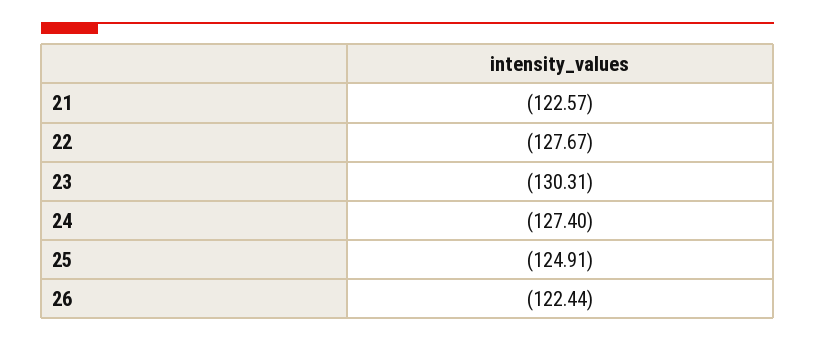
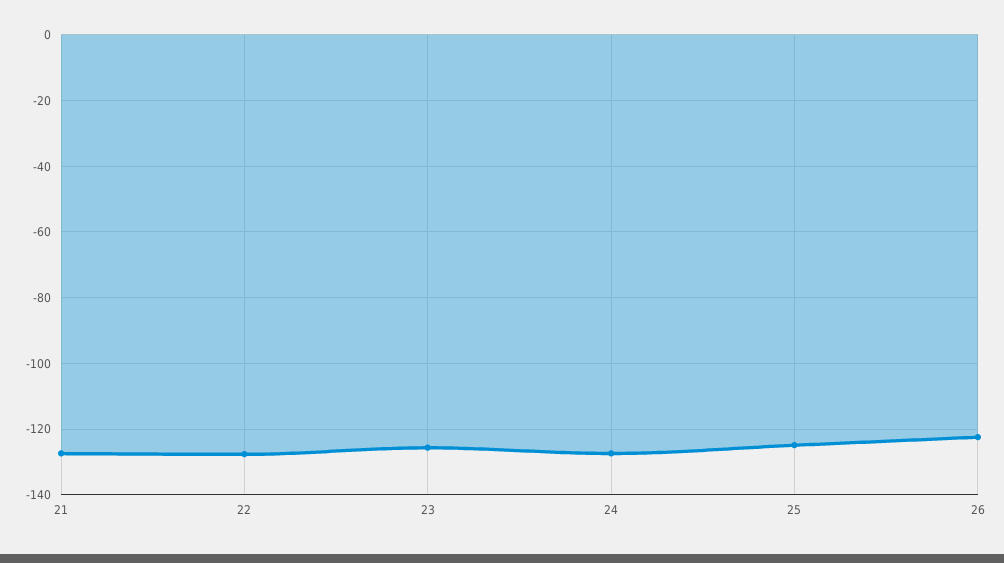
21: -122.57 -> -128
23: -130.31 -> -126

